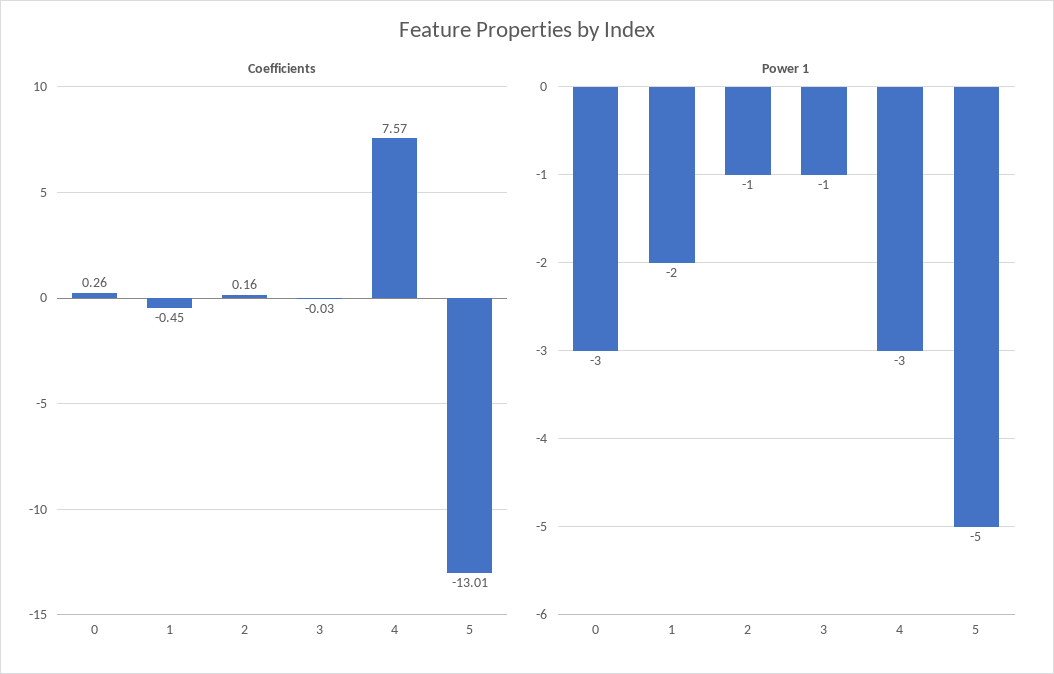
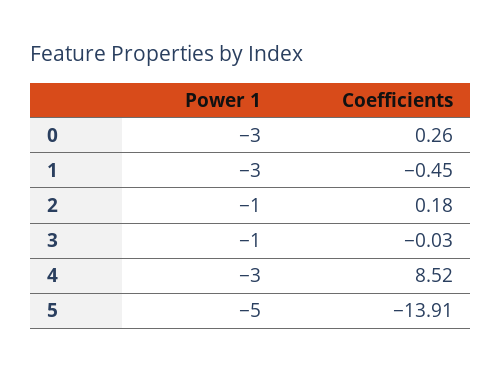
Coefficients, 2: 0.16 -> 0.18
Coefficients, 4: 7.57 -> 8.52
Coefficients, 5: -13.01 -> -13.91
Power 1, 1: -2 -> -3

